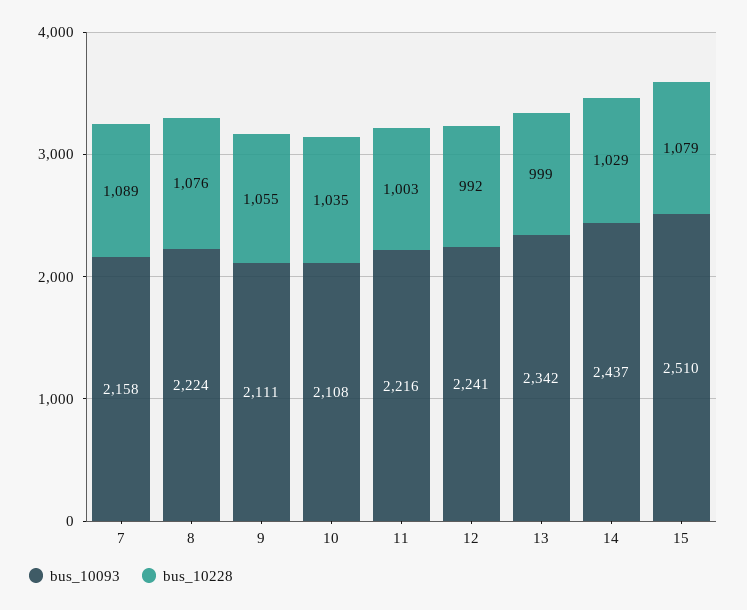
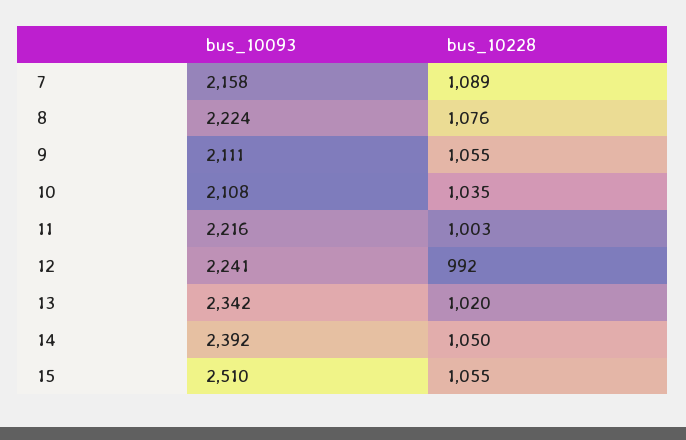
bus_10228, 13: 999 -> 1020
bus_10093, 14: 2437 -> 2392
bus_10228, 14: 1029 -> 1050
bus_10228, 15: 1079 -> 1055

